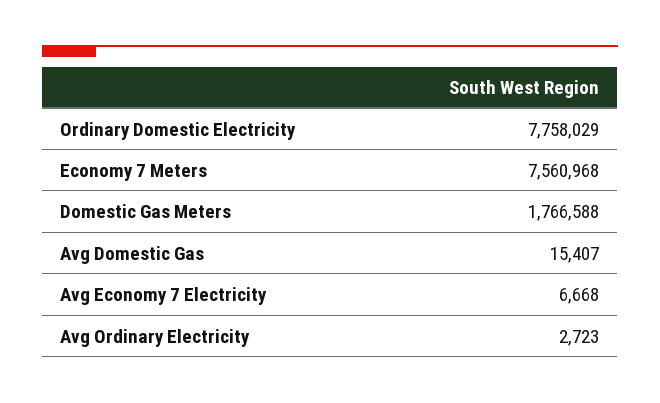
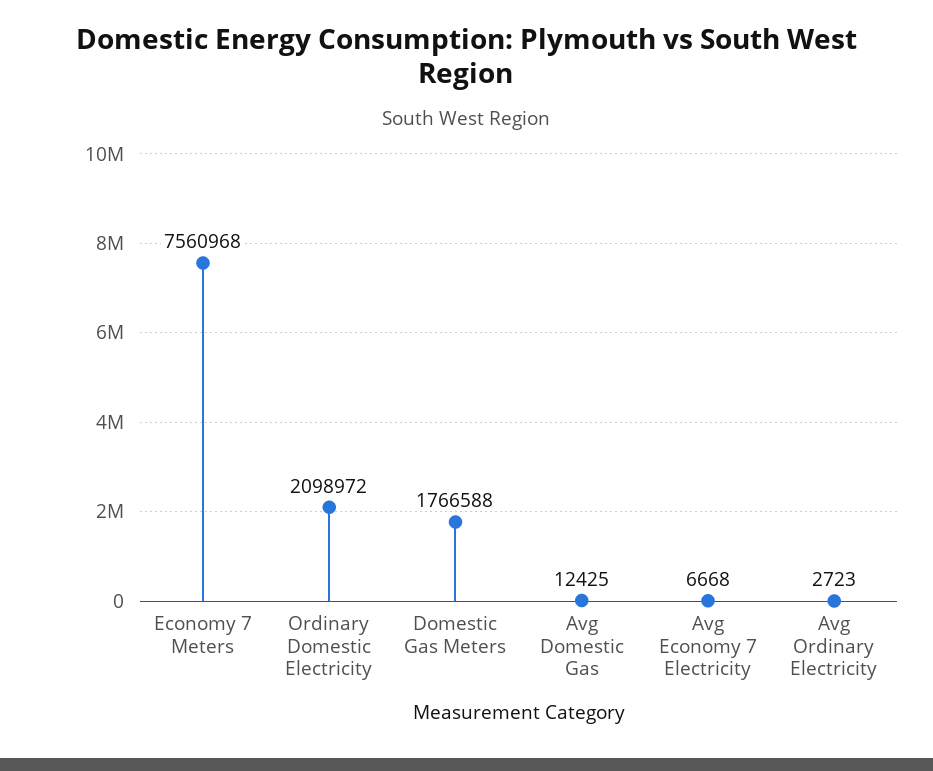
Ordinary Domestic Electricity: 7758029 -> 2098972
Avg Domestic Gas: 15407 -> 12425

